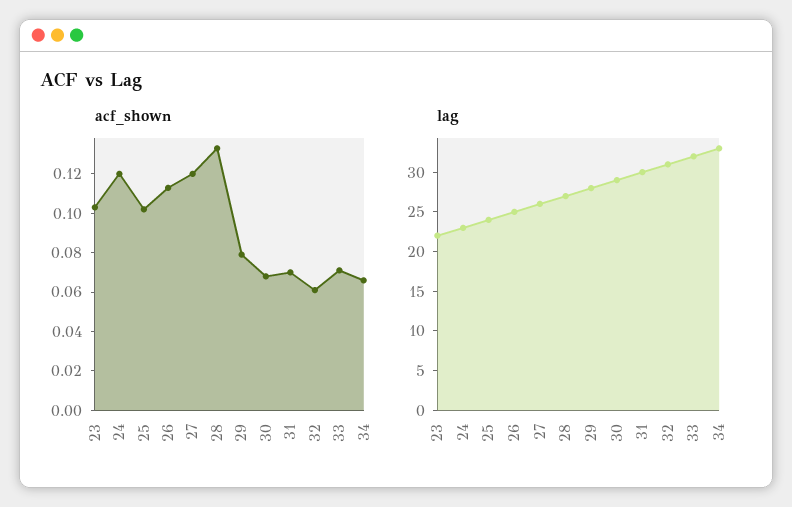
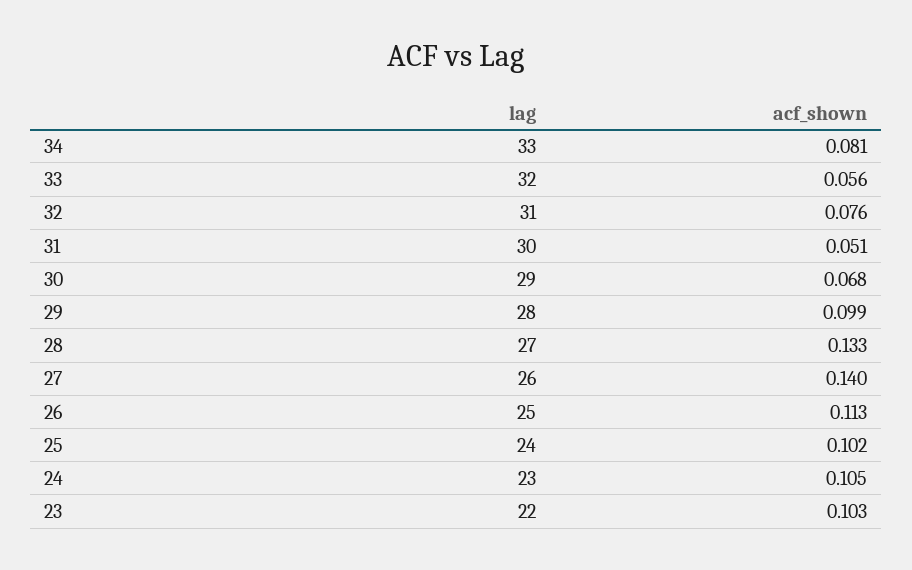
acf_shown, 24: 0.12 -> 0.105
acf_shown, 27: 0.12 -> 0.14
acf_shown, 29: 0.08 -> 0.099
acf_shown, 31: 0.07 -> 0.051
acf_shown, 32: 0.06 -> 0.076
acf_shown, 33: 0.07 -> 0.056
acf_shown, 34: 0.065 -> 0.081

